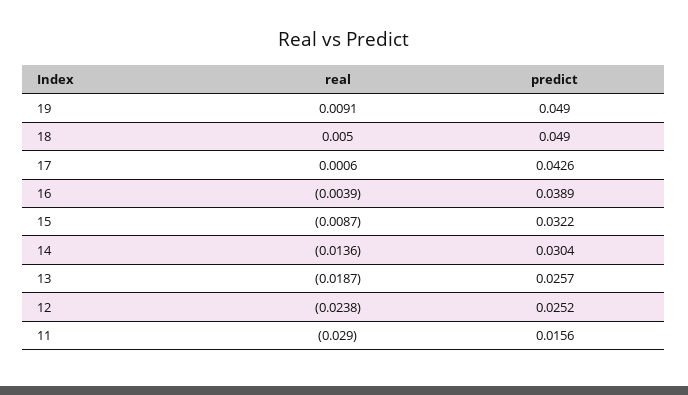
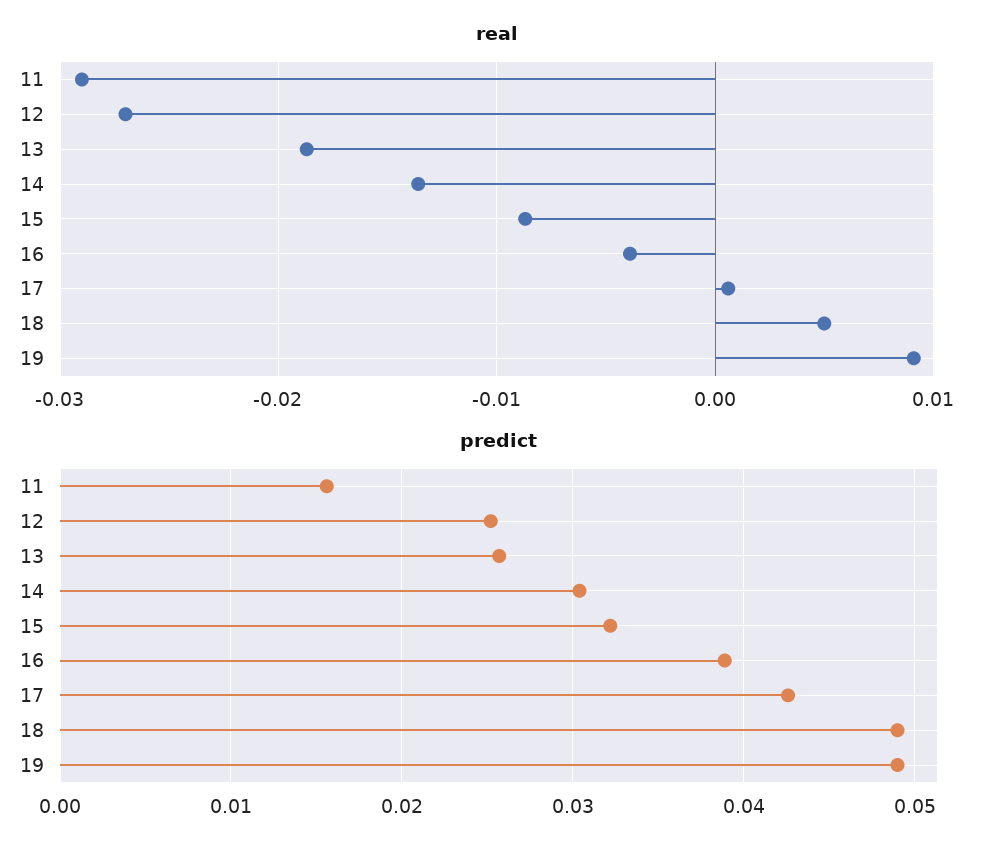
real, 12: -0.0238 -> -0.027

